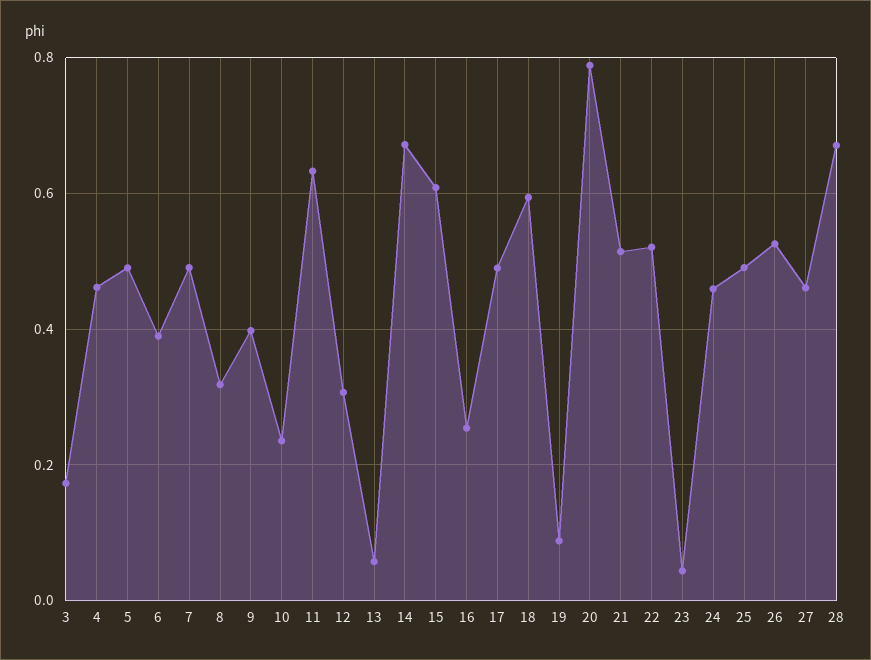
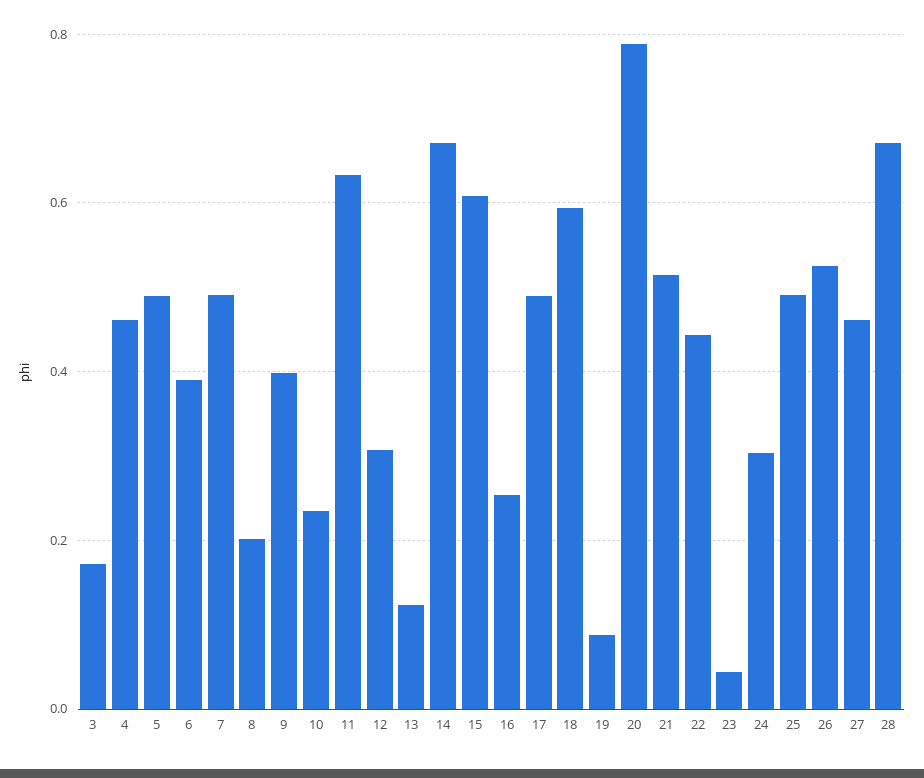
8: 0.32 -> 0.2
13: 0.06 -> 0.12
22: 0.52 -> 0.44
24: 0.46 -> 0.3

